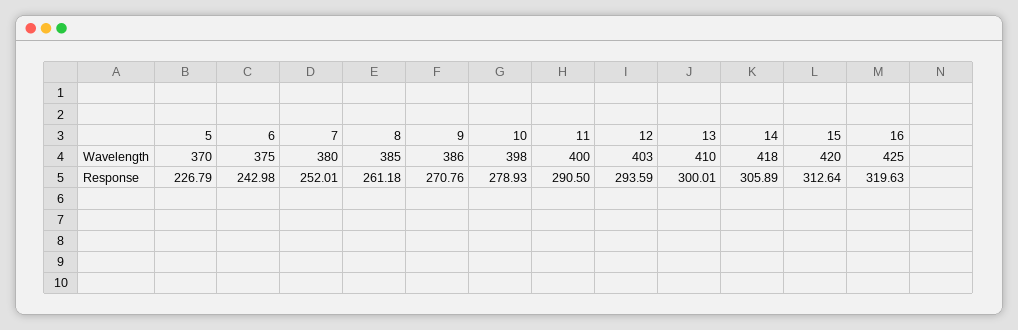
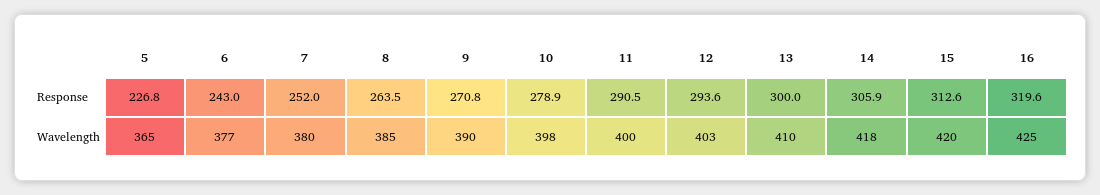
5, Wavelength: 370 -> 365
6, Wavelength: 375 -> 377
9, Wavelength: 386 -> 390
8, Response: 261.18 -> 263.5

